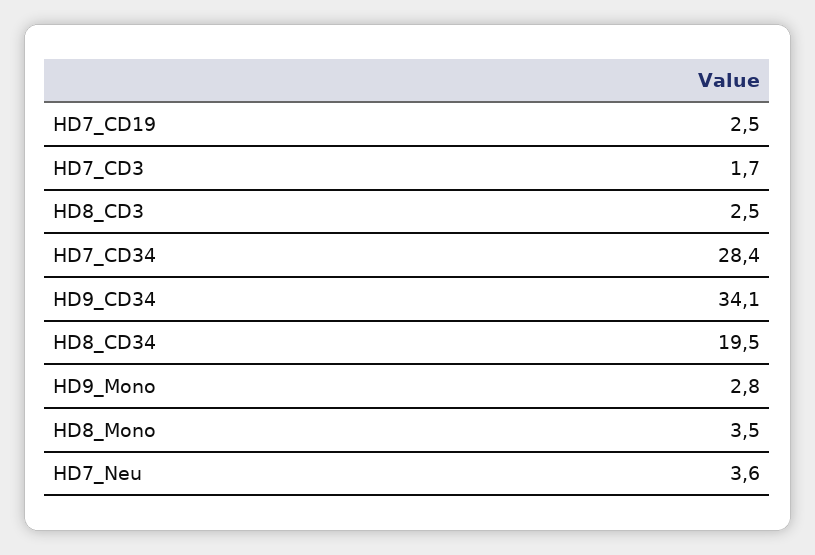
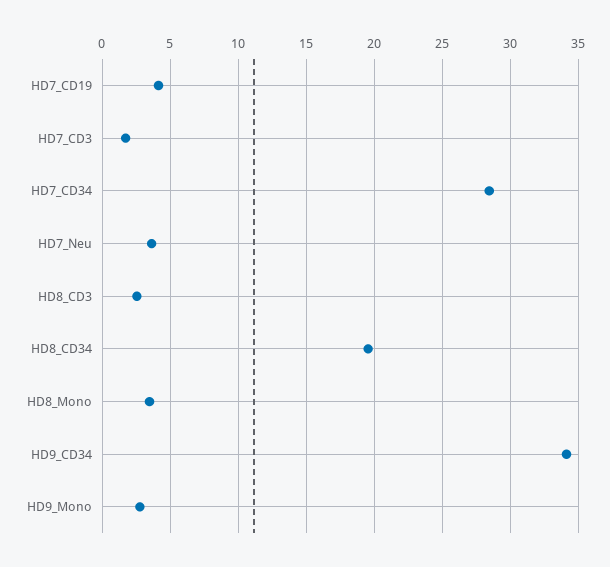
HD7_CD19: 2.5 -> 4

